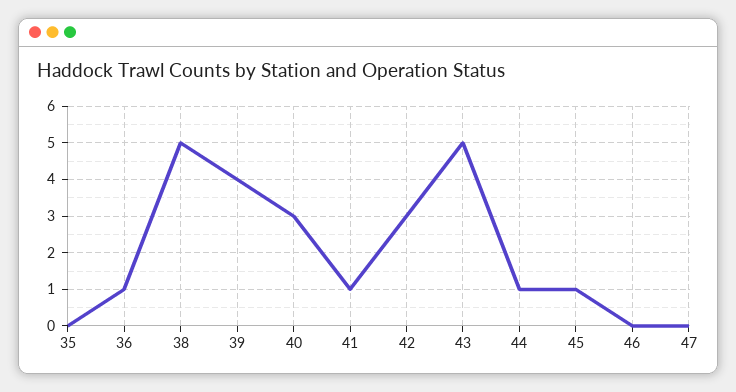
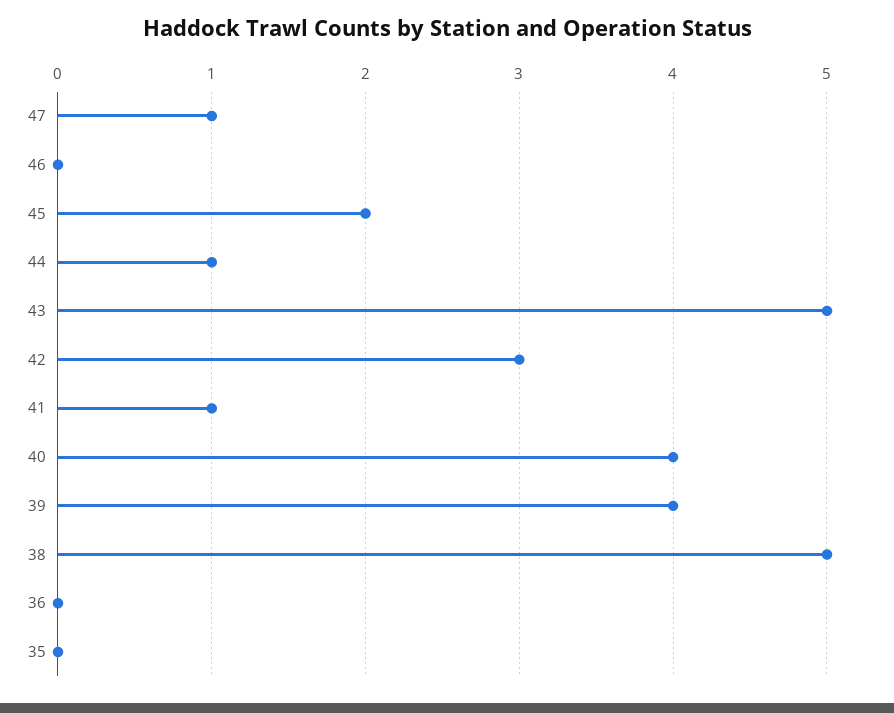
36: 1 -> 0
40: 3 -> 4
45: 1 -> 2
47: 0 -> 1

